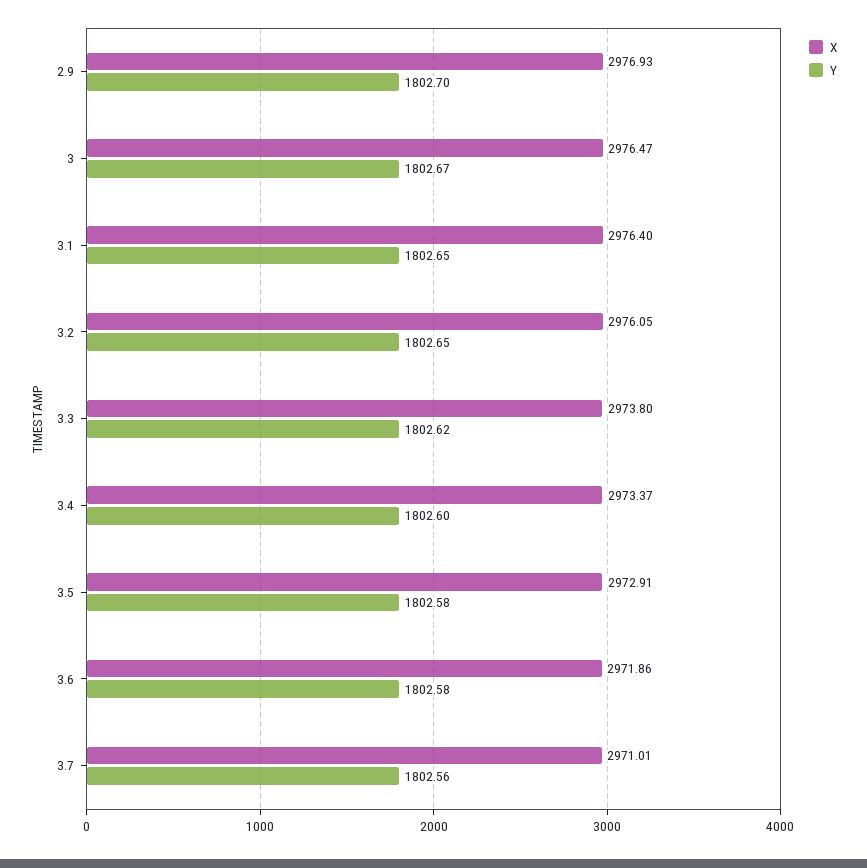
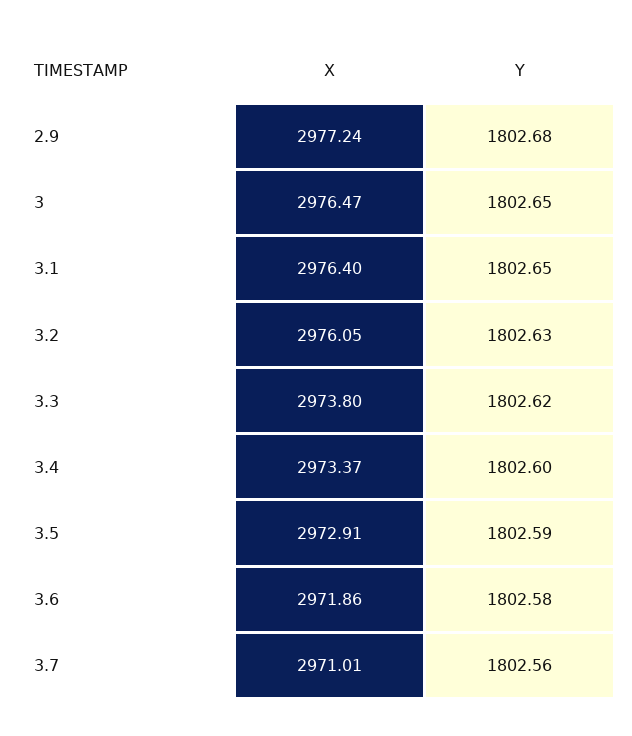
X, 2.9: 2976.93 -> 2977.24
Y, 2.9: 1802.7 -> 1802.68
Y, 3: 1802.67 -> 1802.65
Y, 3.2: 1802.65 -> 1802.63
Y, 3.5: 1802.58 -> 1802.59

